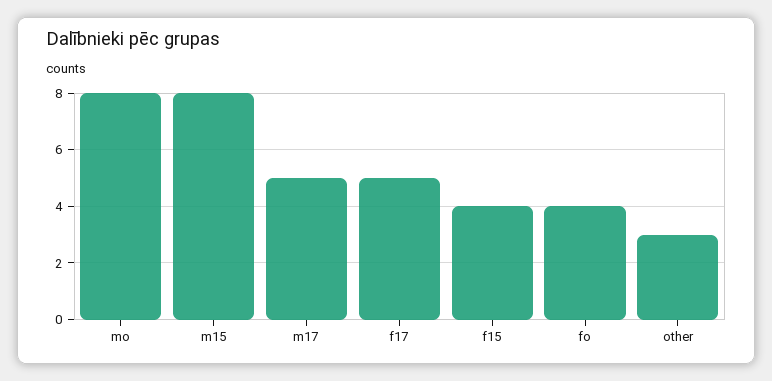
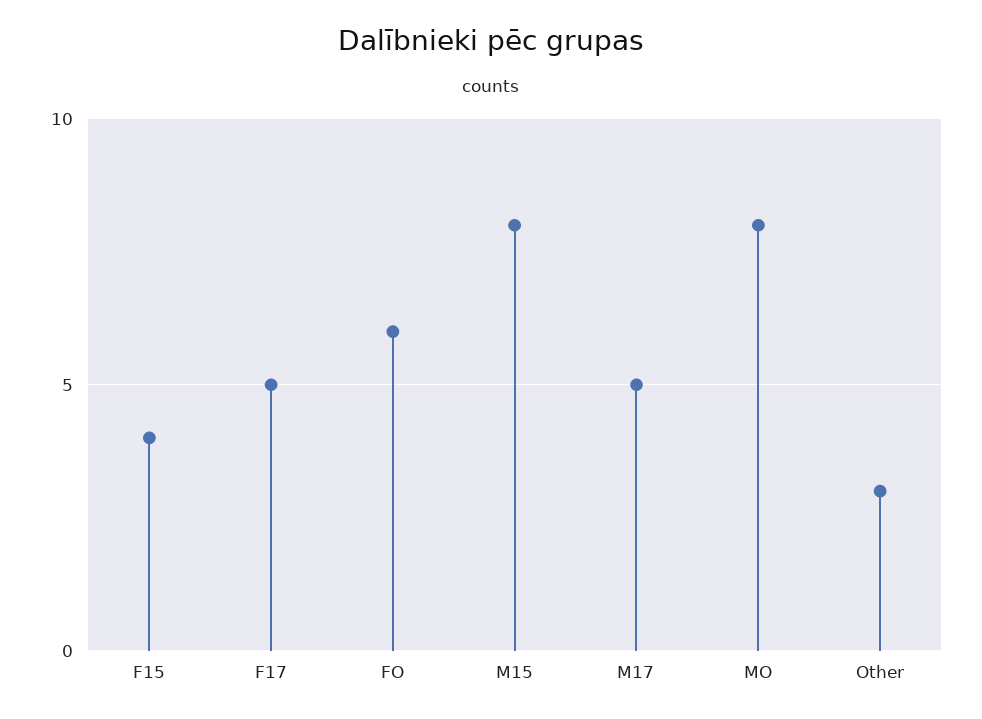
fo: 4 -> 6

